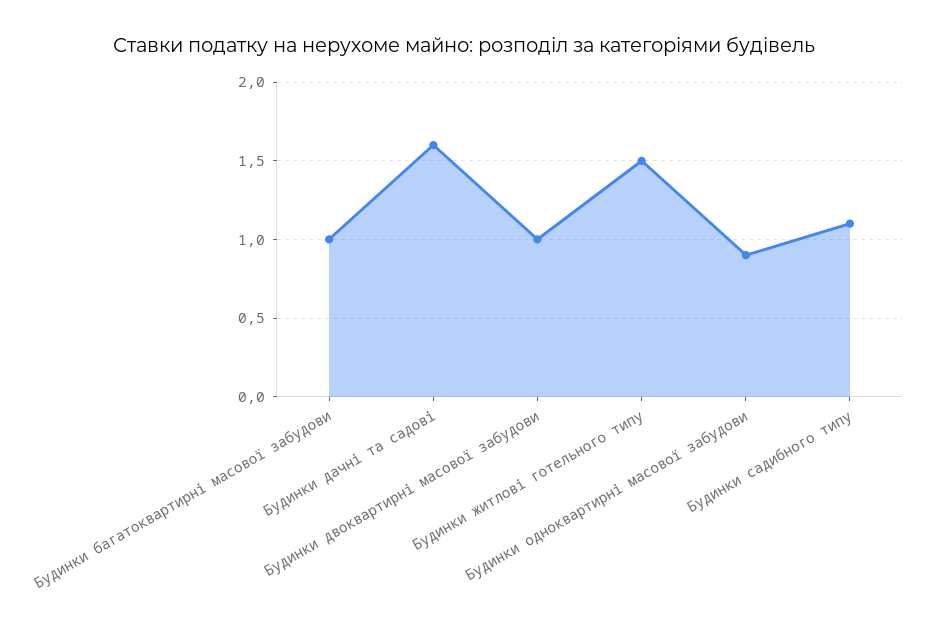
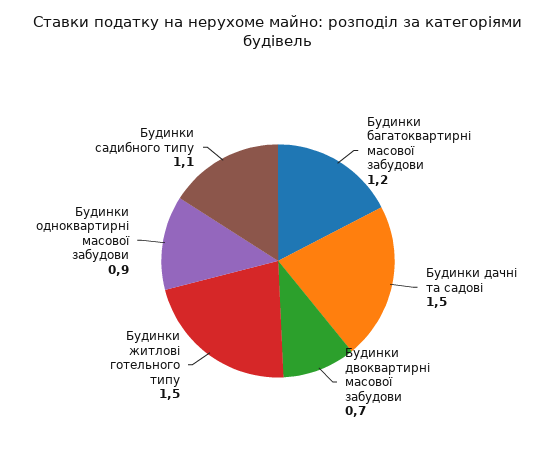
Будинки багатоквартирні масової забудови: 1 -> 1.2
Будинки дачні та садові: 1.6 -> 1.5
Будинки двоквартирні масової забудови: 1 -> 0.7

